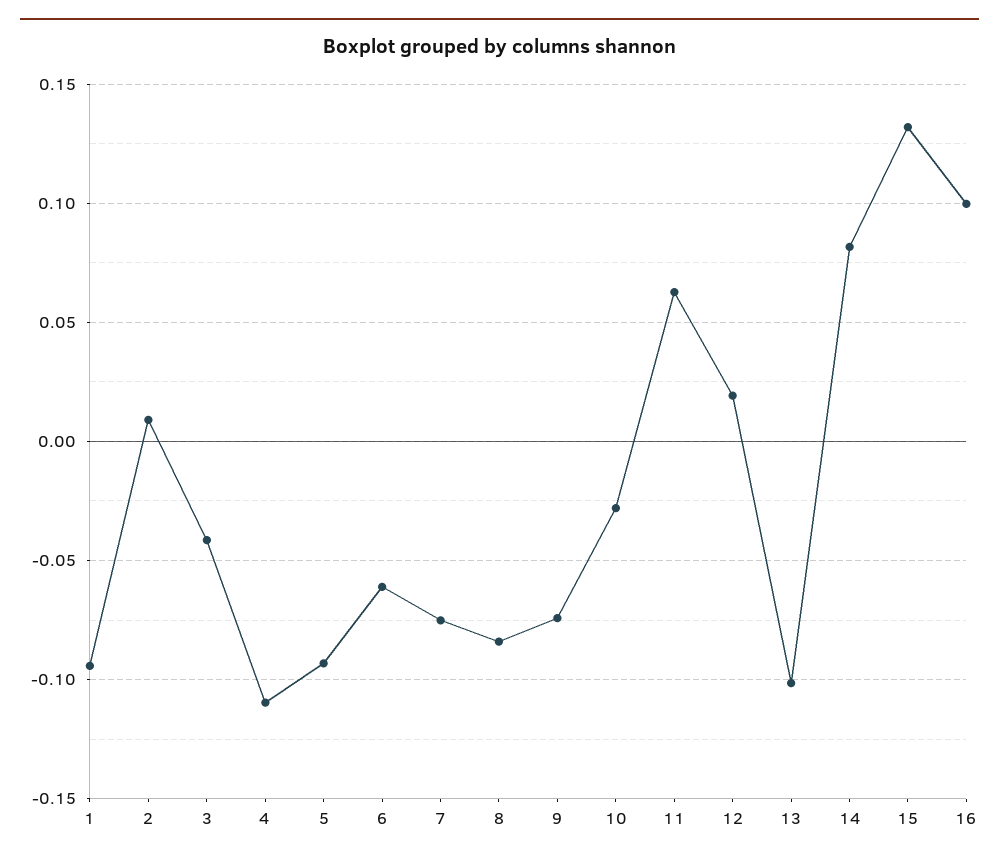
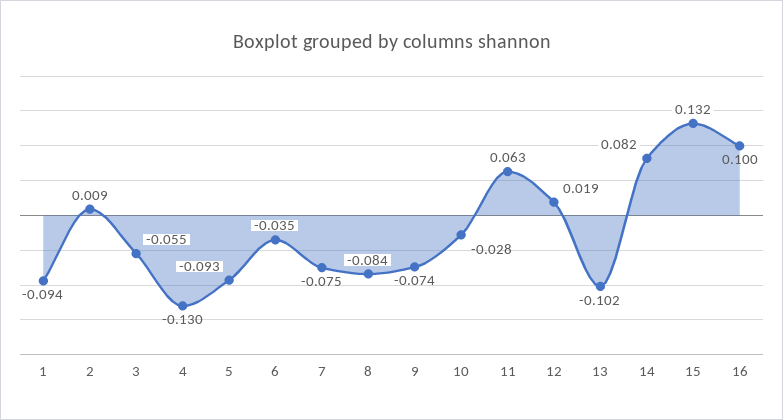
3: -0.04 -> -0.055
4: -0.11 -> -0.13
6: -0.06 -> -0.035

